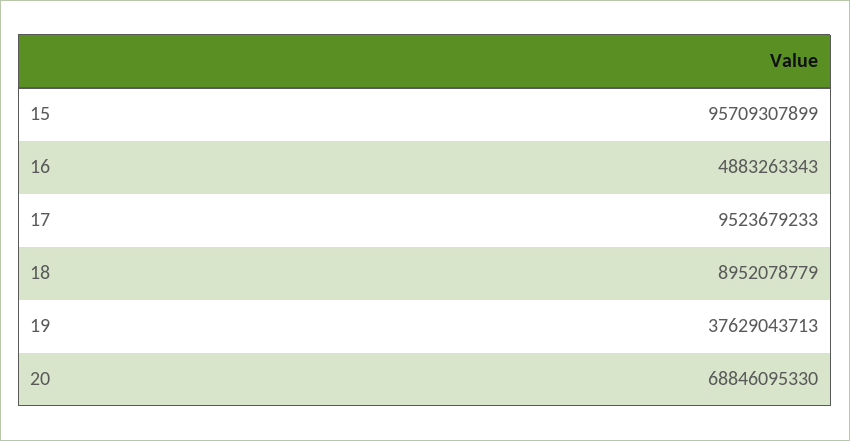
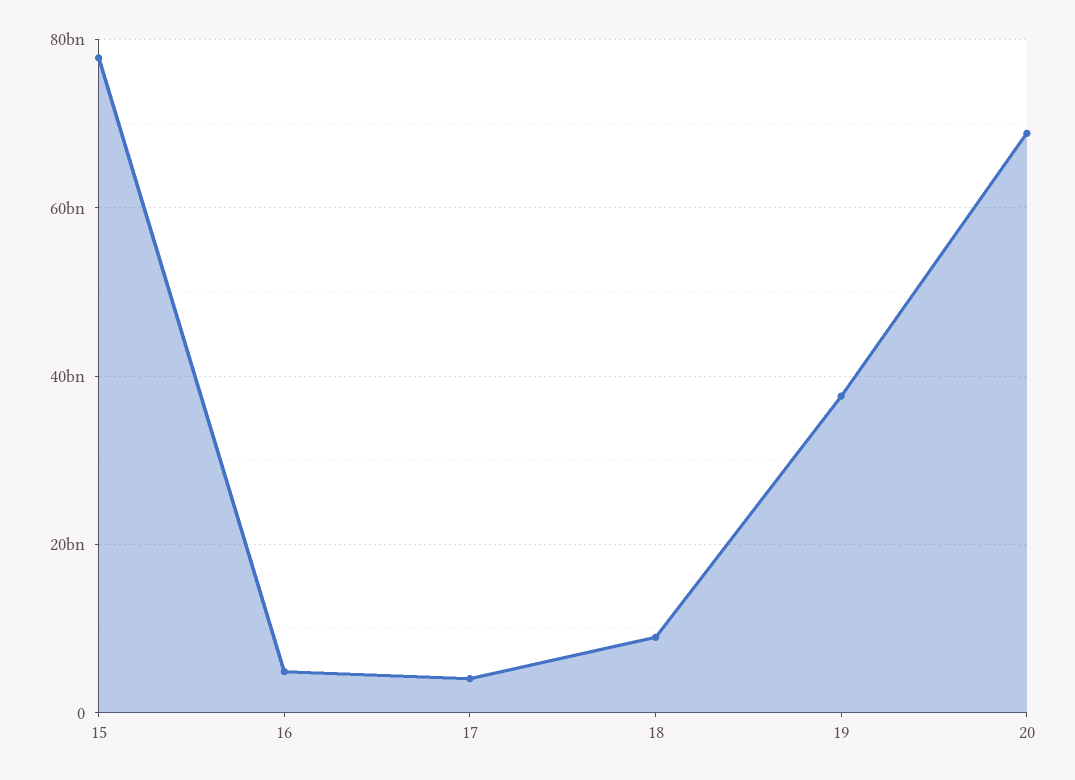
15: 95709307899 -> 78000000000
17: 9523679233 -> 4000000000

